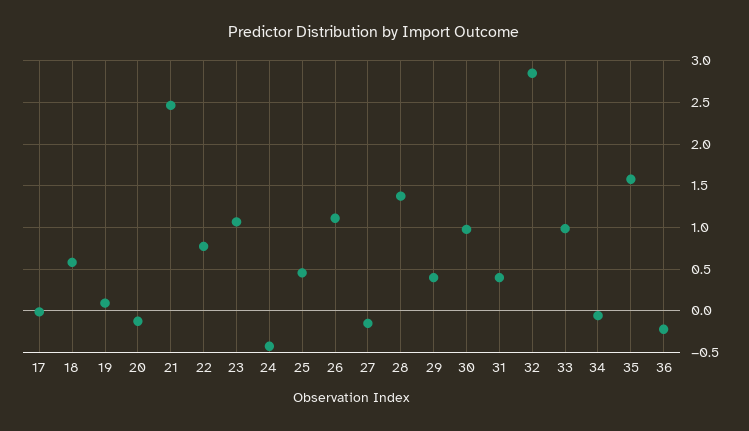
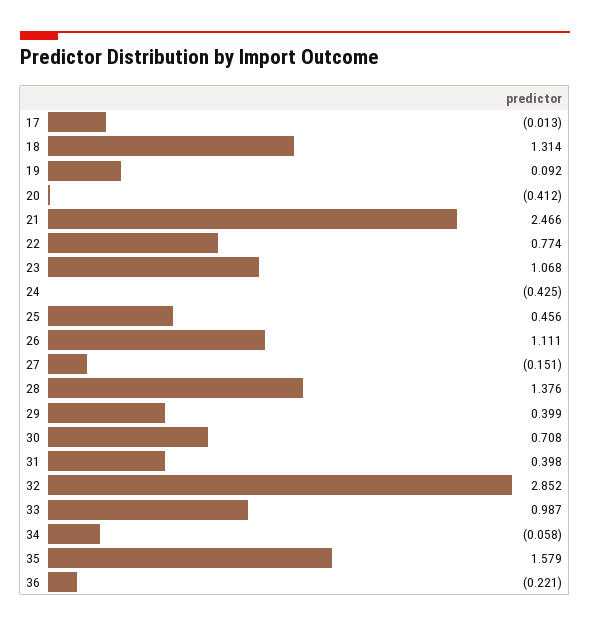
18: 0.6 -> 1.314
20: -0.1 -> -0.412
30: 1 -> 0.708

